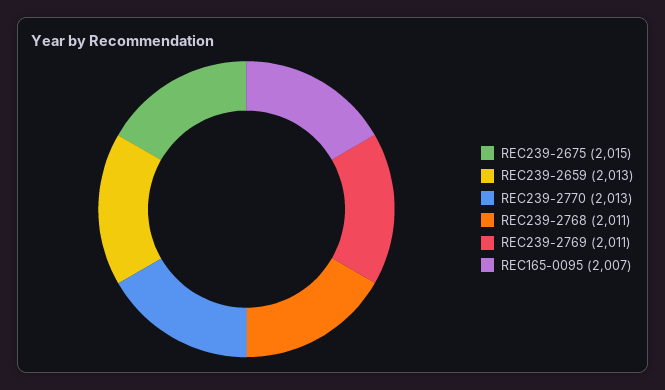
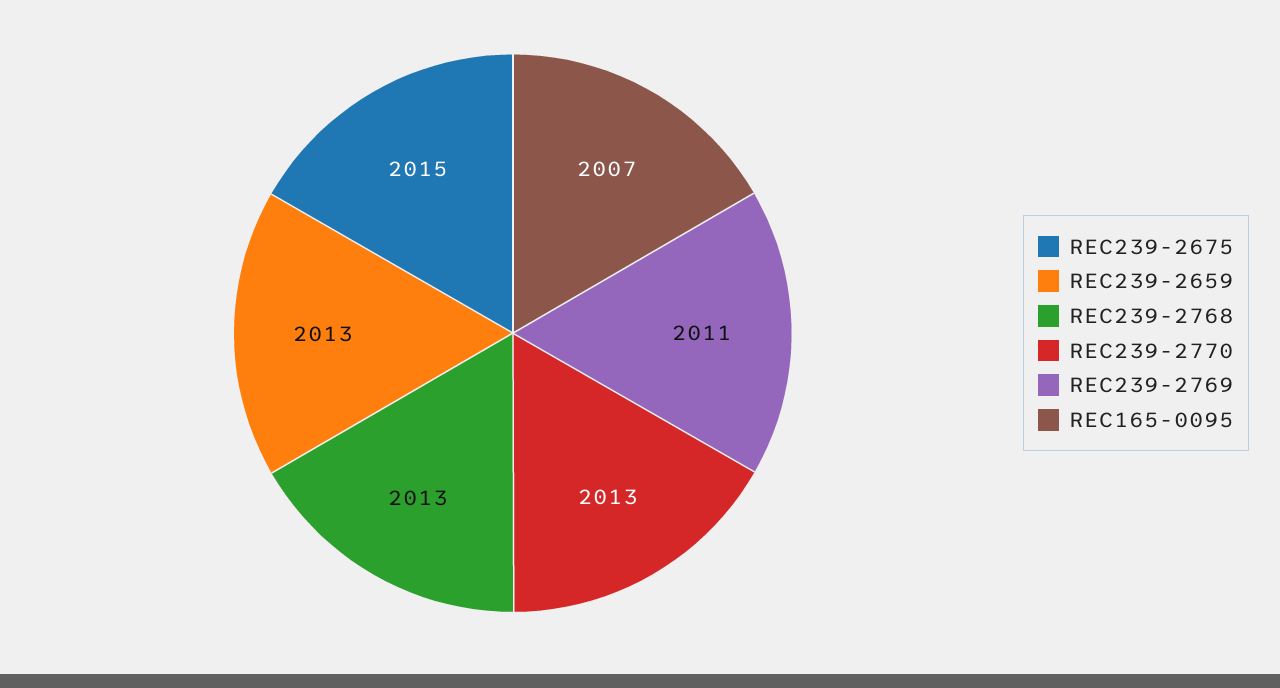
REC239-2768: 2011 -> 2013

